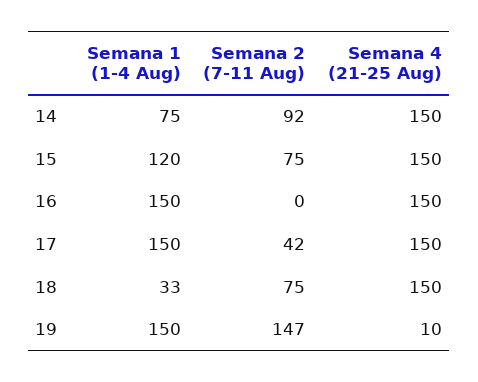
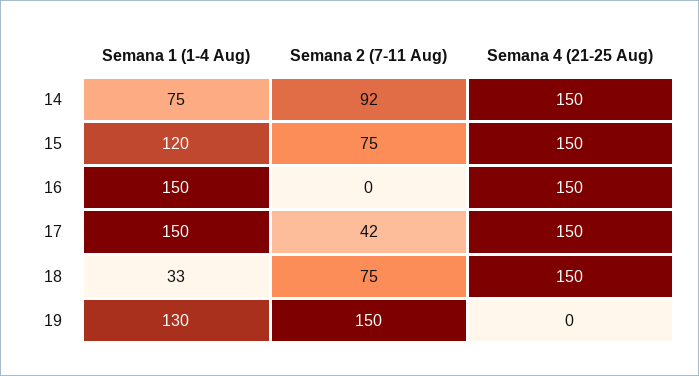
Semana 1 (1-4 Aug), 19: 150 -> 130
Semana 2 (7-11 Aug), 19: 147 -> 150
Semana 4 (21-25 Aug), 19: 10 -> 0

